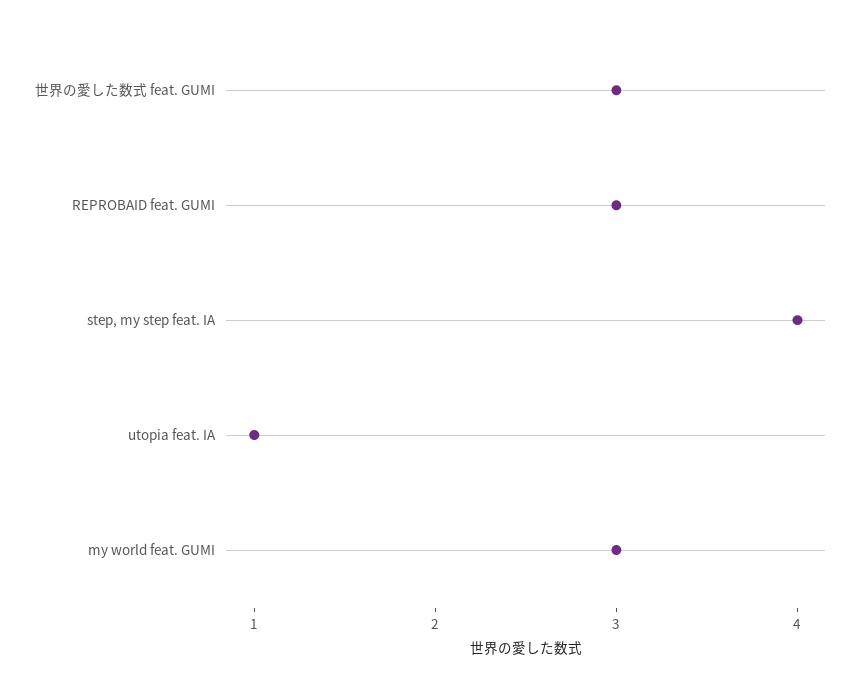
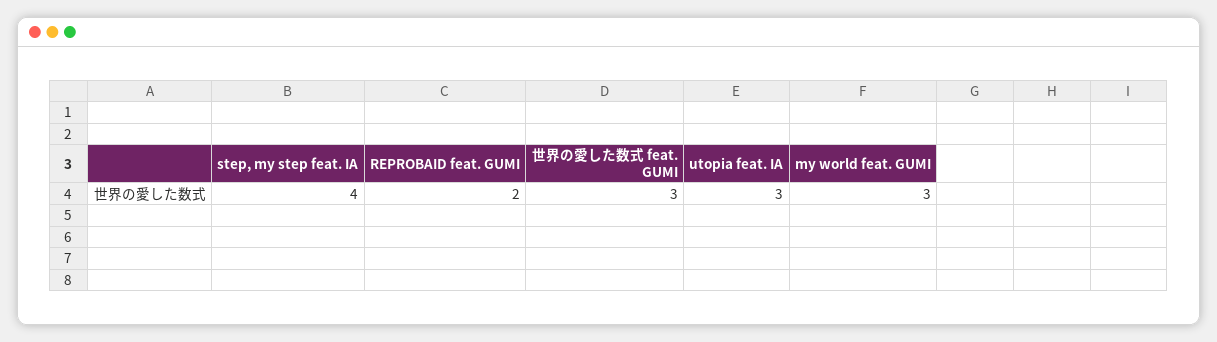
REPROBAID feat. GUMI: 3 -> 2
utopia feat. IA: 1 -> 3

